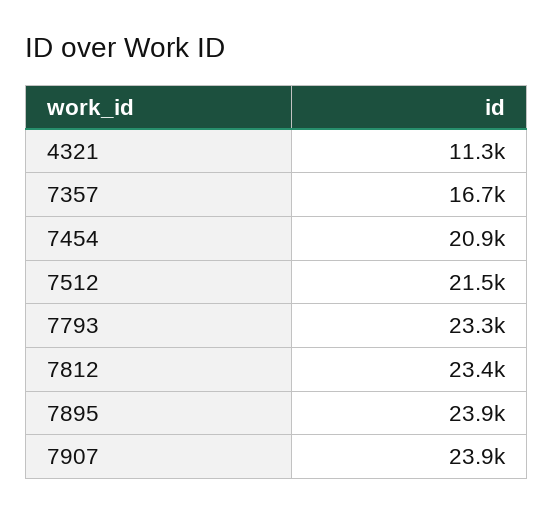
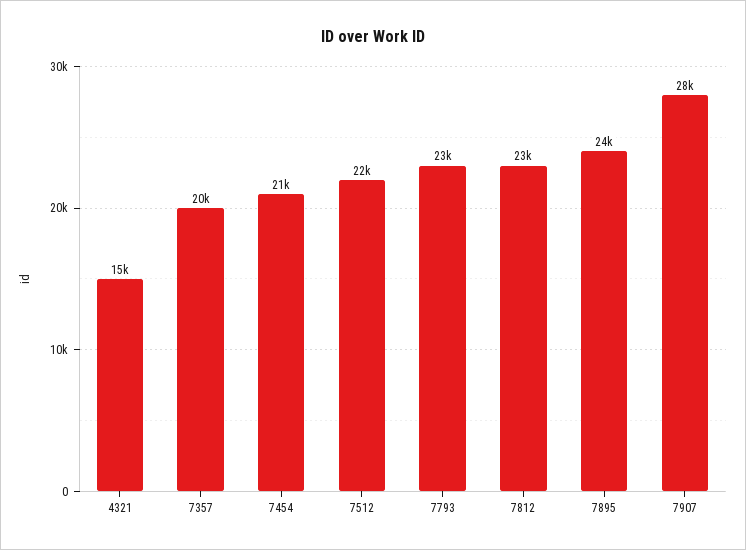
4321: 11300 -> 15000
7357: 16700 -> 20000
7907: 23900 -> 28000

